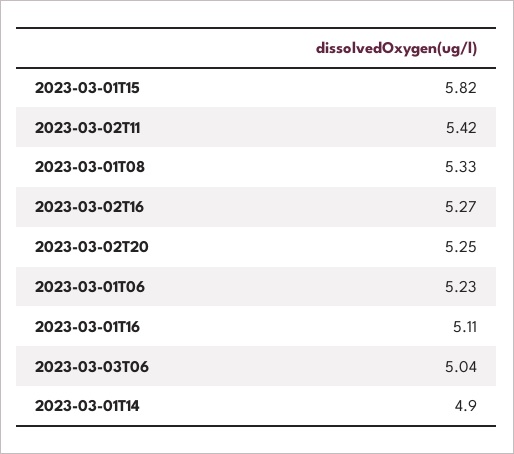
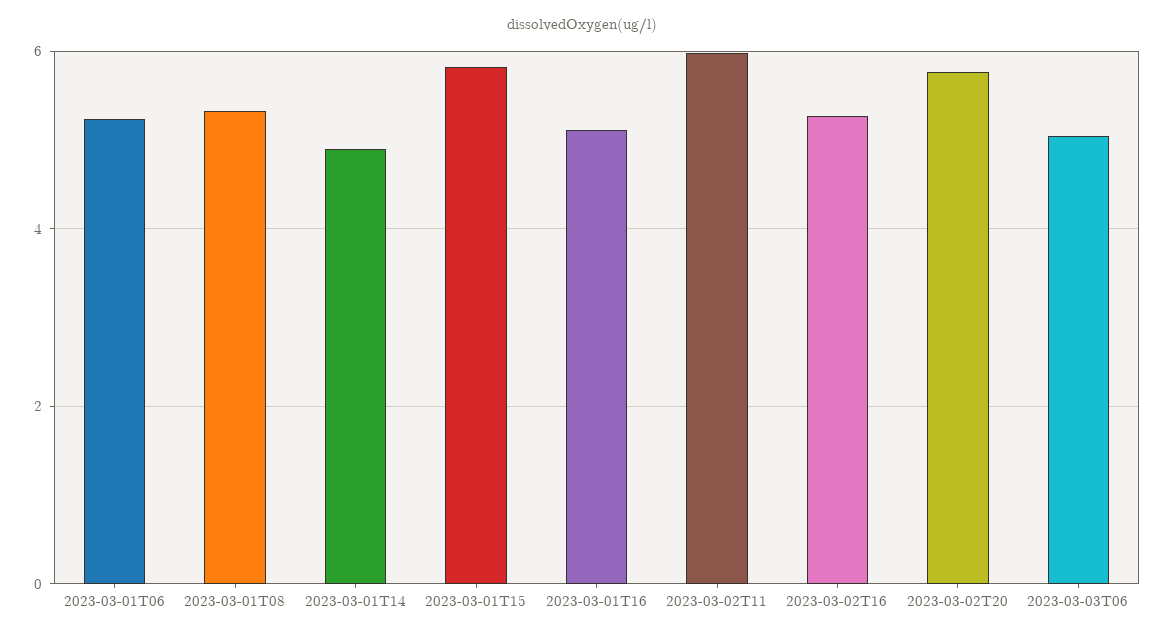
2023-03-02T11: 5.42 -> 6
2023-03-02T20: 5.25 -> 5.8

